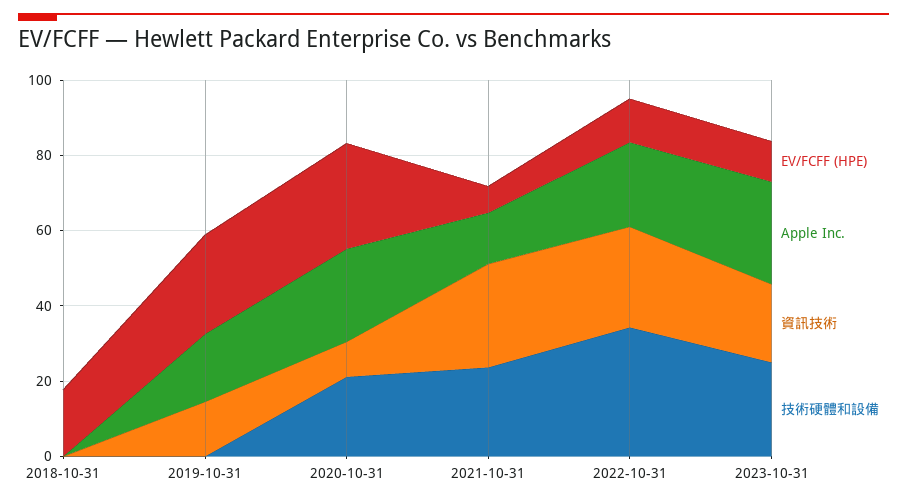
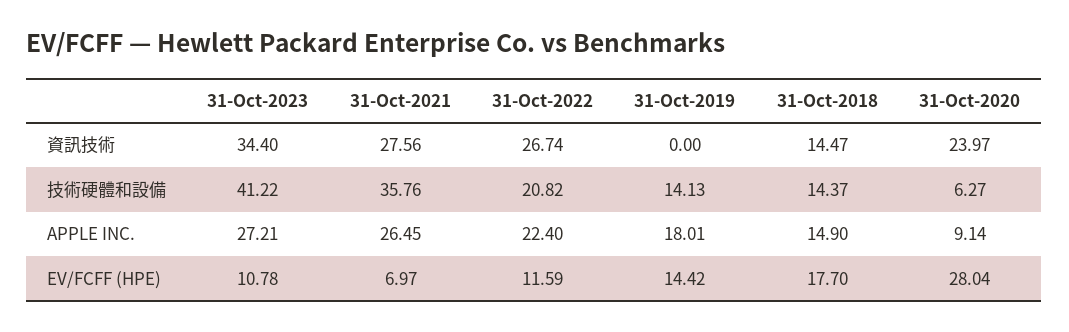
Apple Inc., 2018-10-31: 0 -> 14.9
資訊技術, 2018-10-31: 0 -> 14.47
技術硬體和設備, 2018-10-31: 0 -> 14.37
EV/FCFF (HPE), 2019-10-31: 25 -> 14.42
資訊技術, 2019-10-31: 15 -> 0
技術硬體和設備, 2019-10-31: 0 -> 14.13
Apple Inc., 2020-10-31: 25 -> 9.14
資訊技術, 2020-10-31: 10 -> 23.97
技術硬體和設備, 2020-10-31: 20 -> 6.27
Apple Inc., 2021-10-31: 15 -> 26.45
技術硬體和設備, 2021-10-31: 25 -> 35.76
技術硬體和設備, 2022-10-31: 35 -> 20.82
資訊技術, 2023-10-31: 20 -> 34.4
技術硬體和設備, 2023-10-31: 25 -> 41.22

